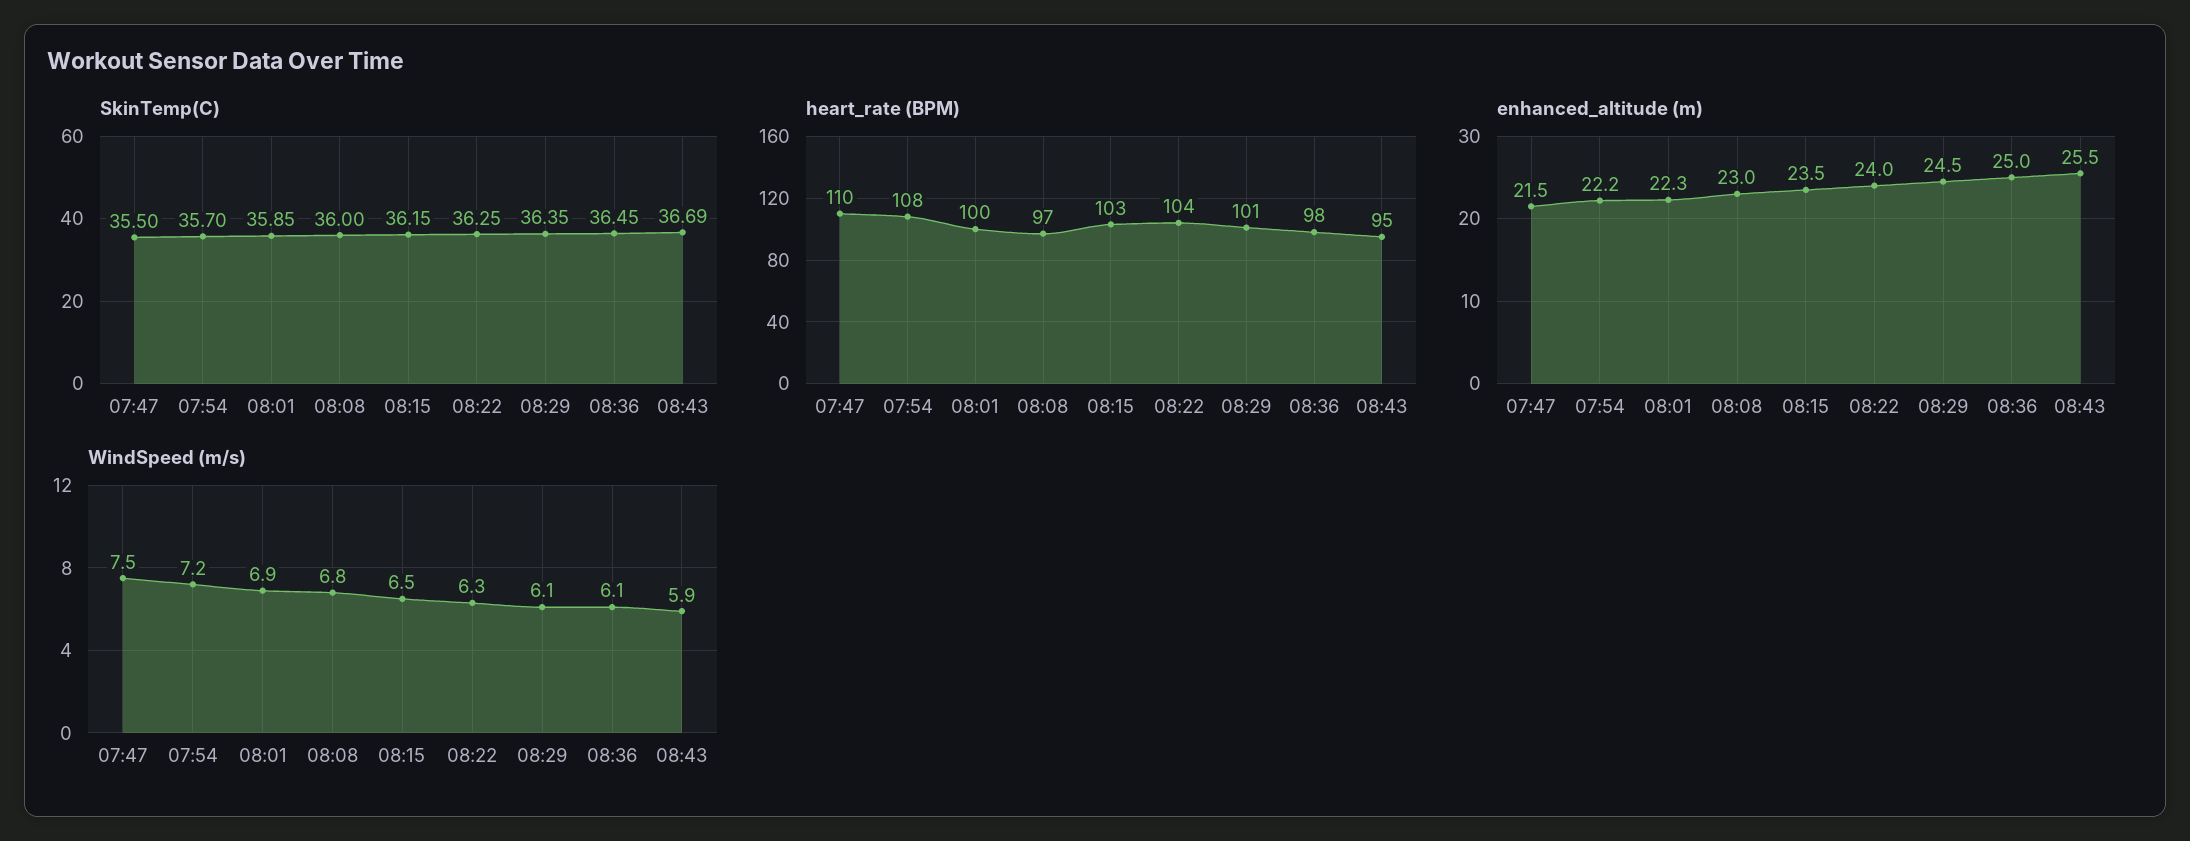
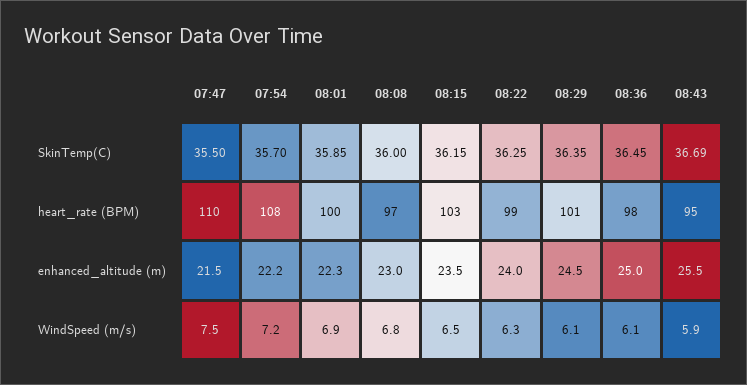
heart_rate (BPM), 08:22: 104 -> 99

